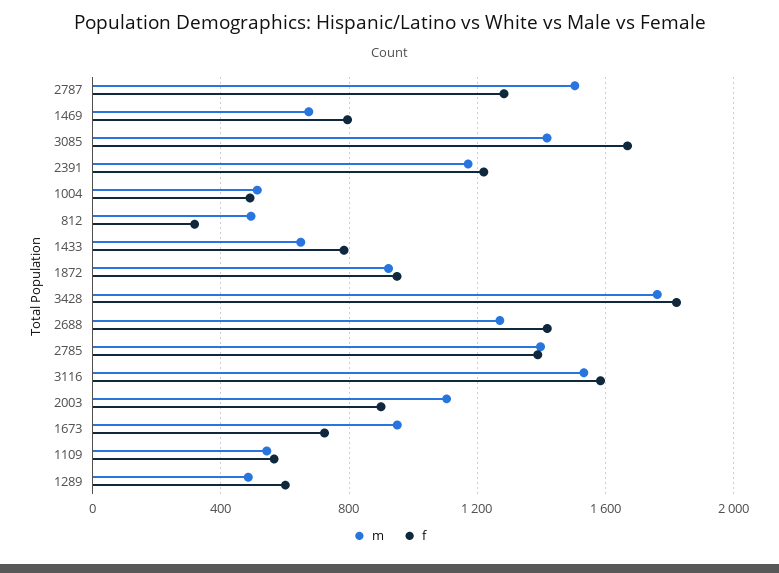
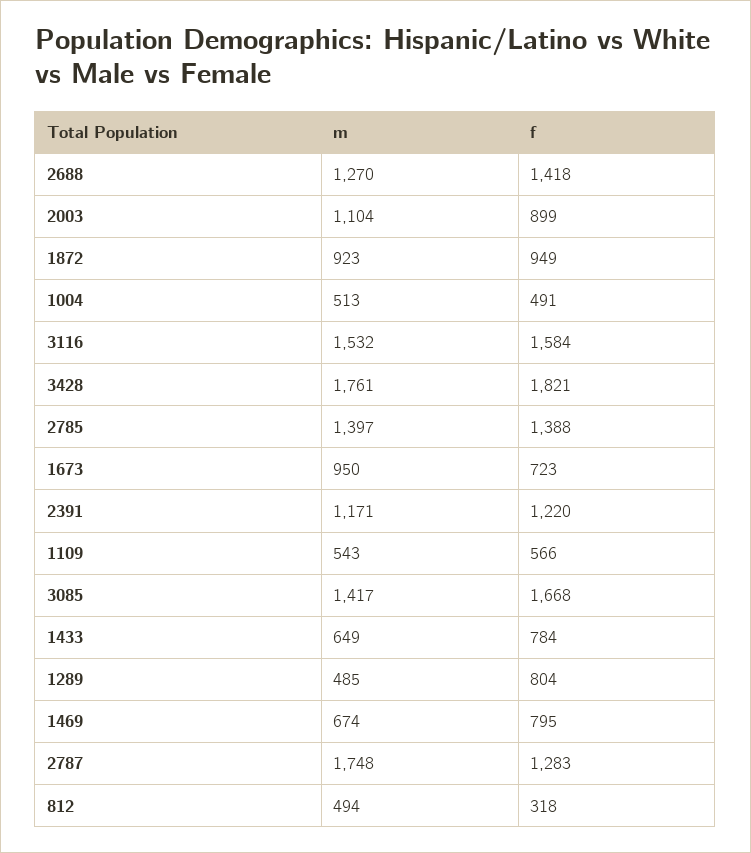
m, 2787: 1500 -> 1748
f, 1289: 600 -> 804

